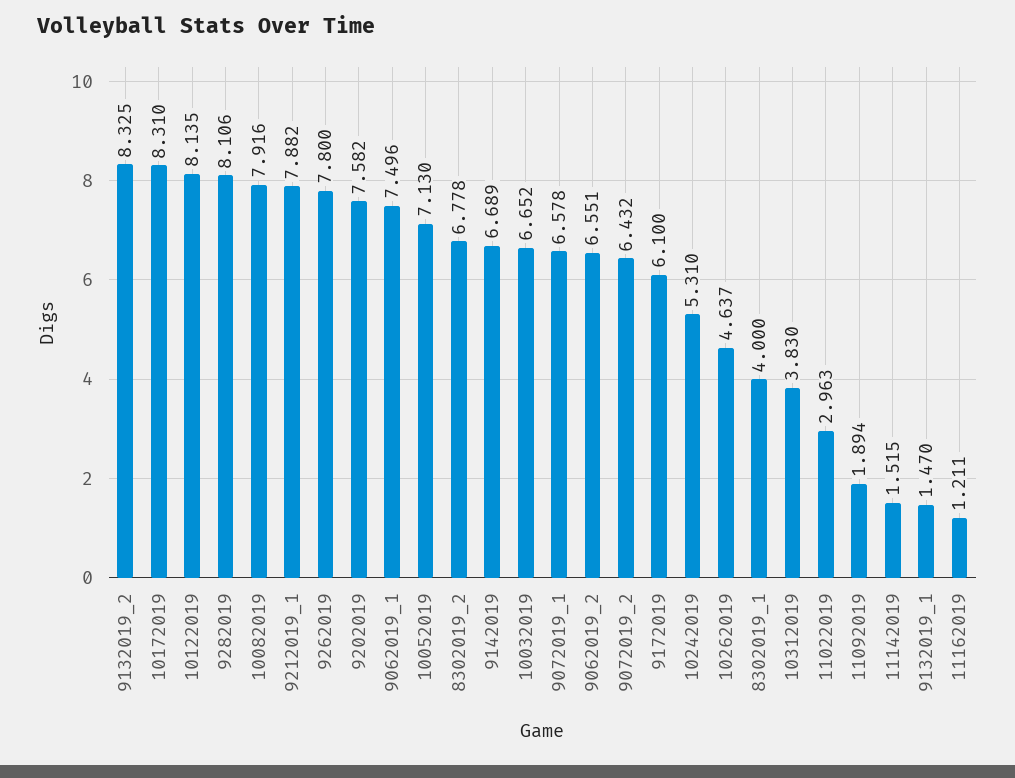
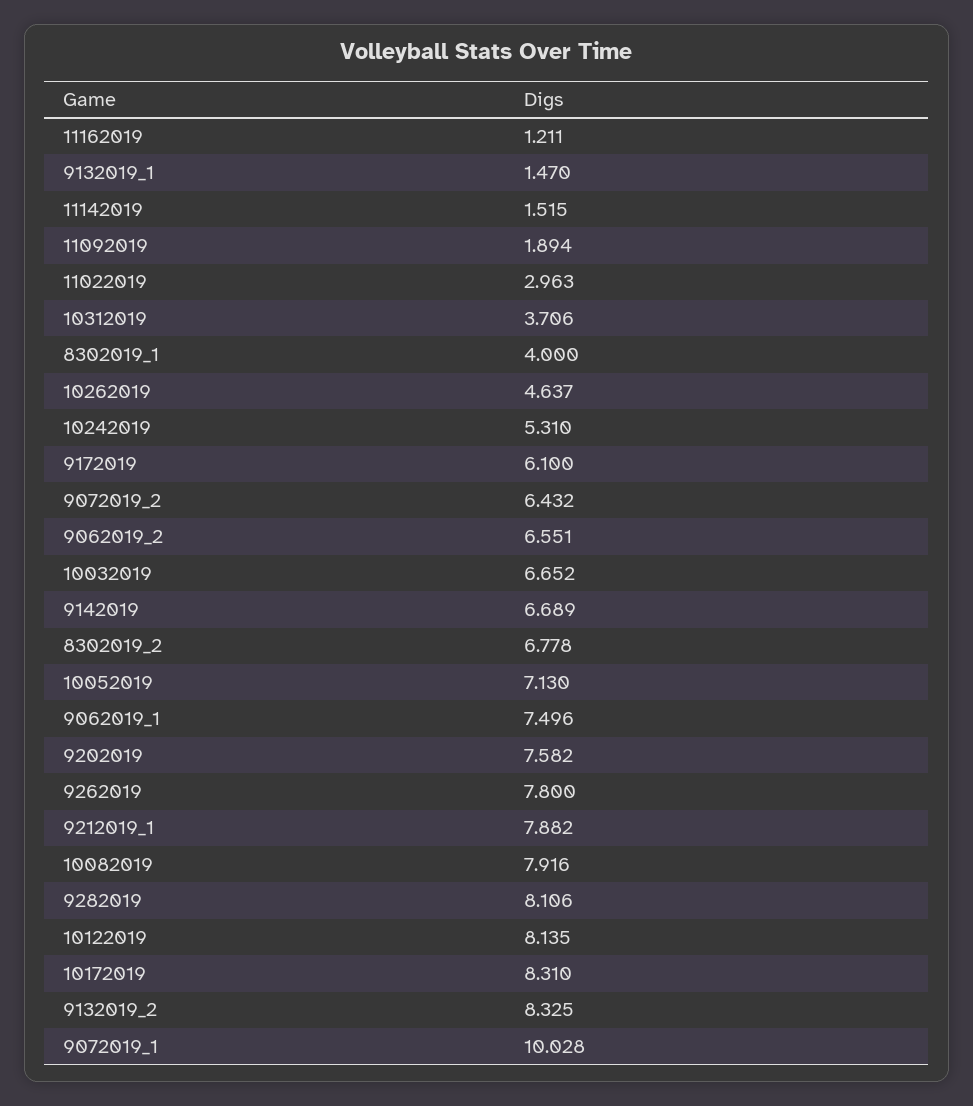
9072019_1: 6.578 -> 10.028
10312019: 3.83 -> 3.706

